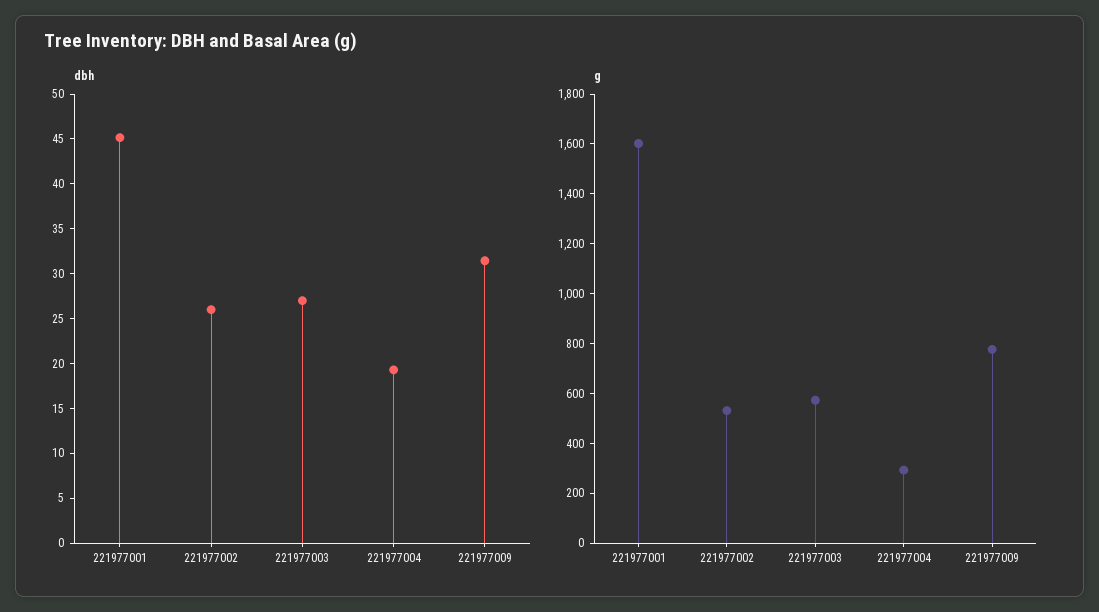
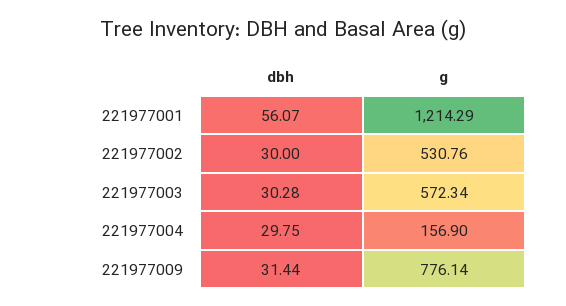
dbh, 221977001: 45 -> 56.07
dbh, 221977002: 26 -> 30
dbh, 221977003: 27 -> 30.28
dbh, 221977004: 19 -> 29.75
g, 221977001: 1600 -> 1214.29
g, 221977004: 300 -> 156.9

